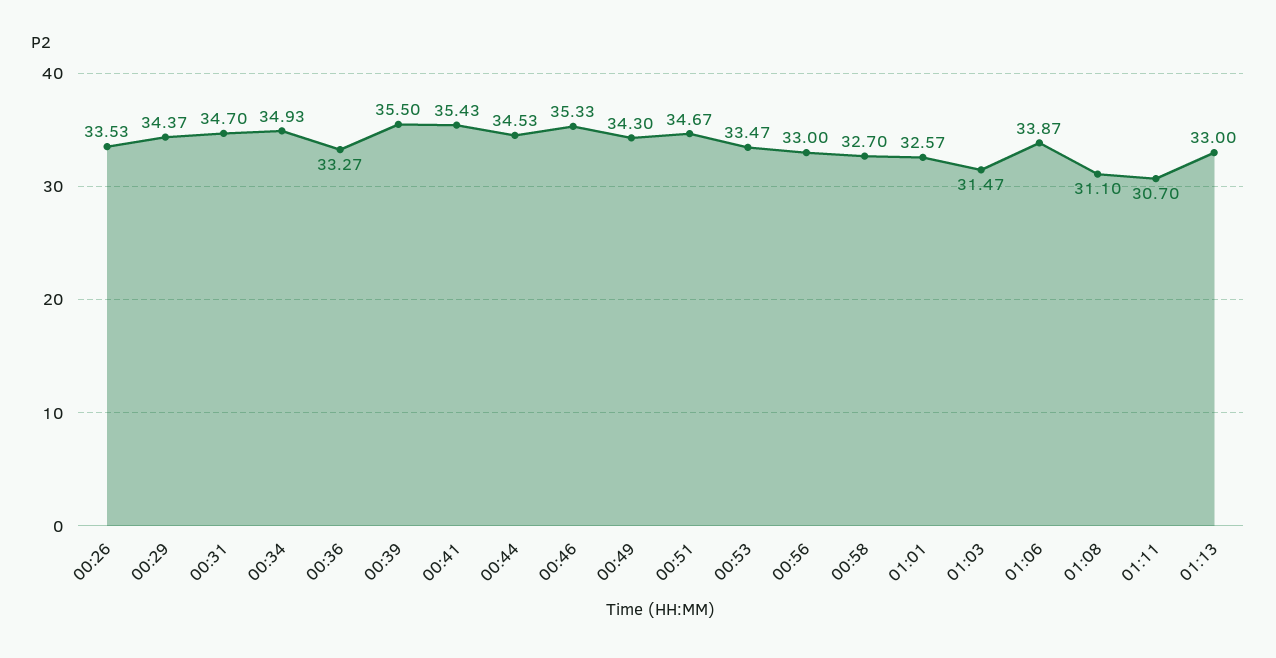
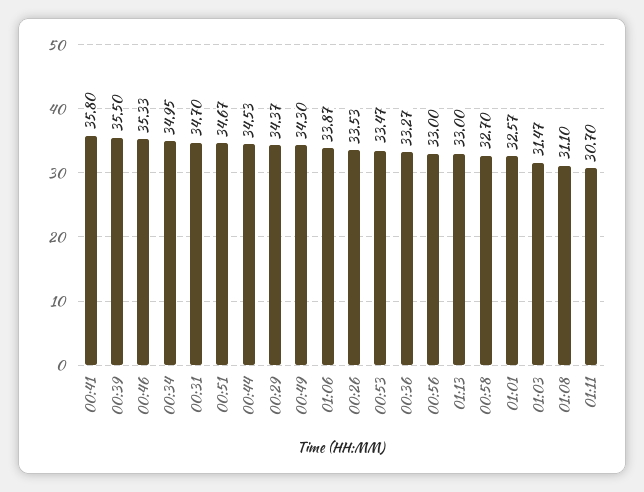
00:34: 34.93 -> 34.95
00:41: 35.43 -> 35.8

